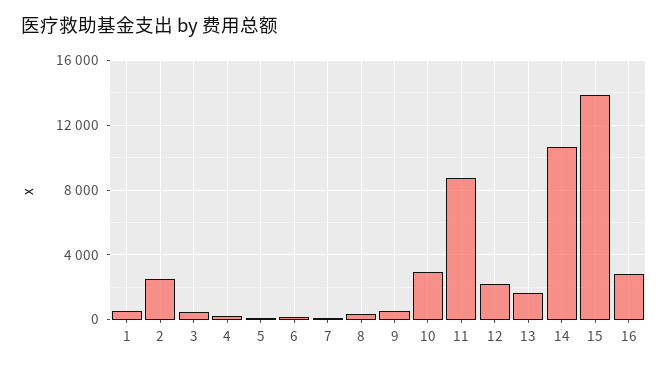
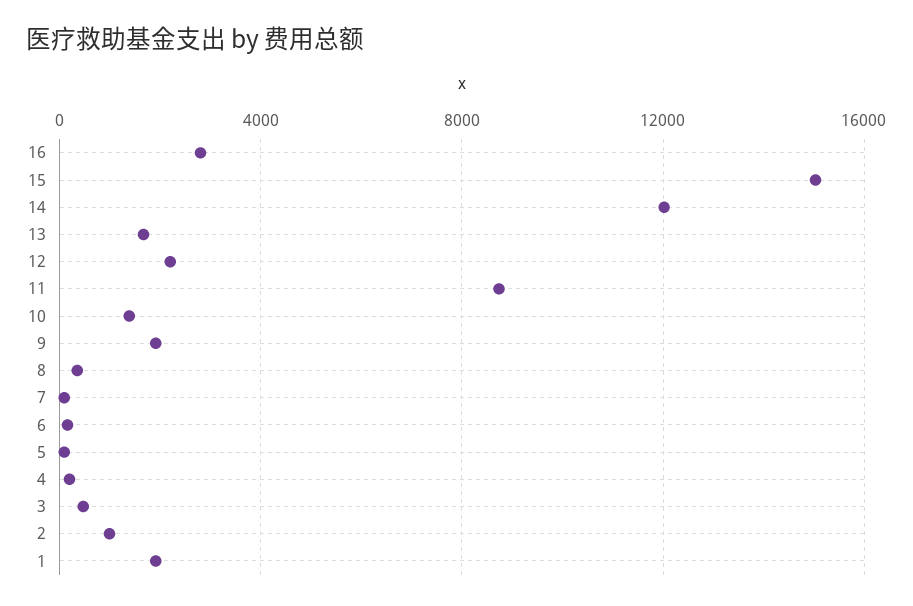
1: 500 -> 2000
2: 2500 -> 1000
9: 500 -> 2000
10: 3000 -> 1500
14: 10500 -> 12000
15: 14000 -> 15000

